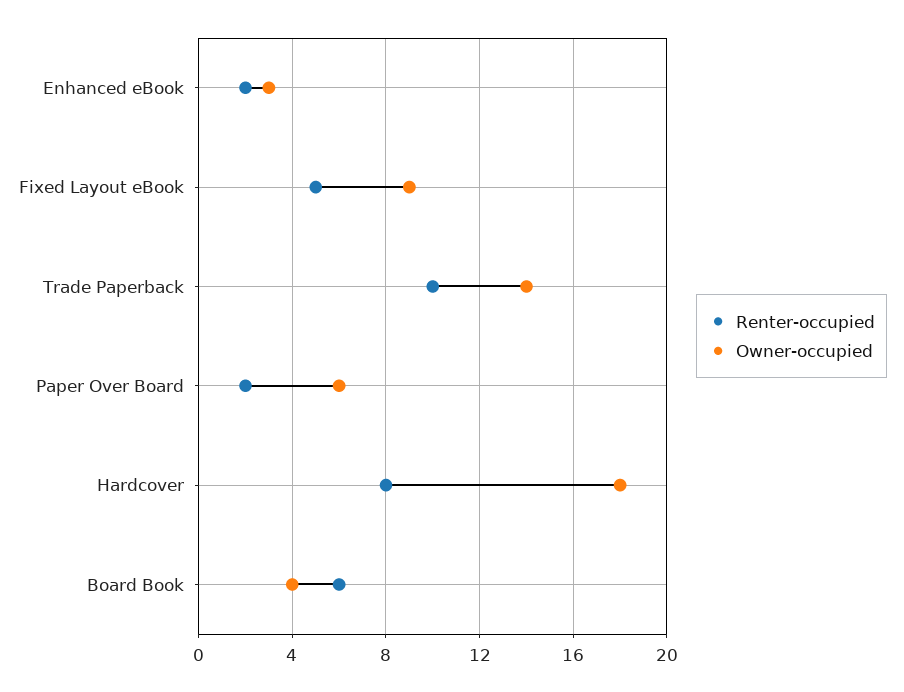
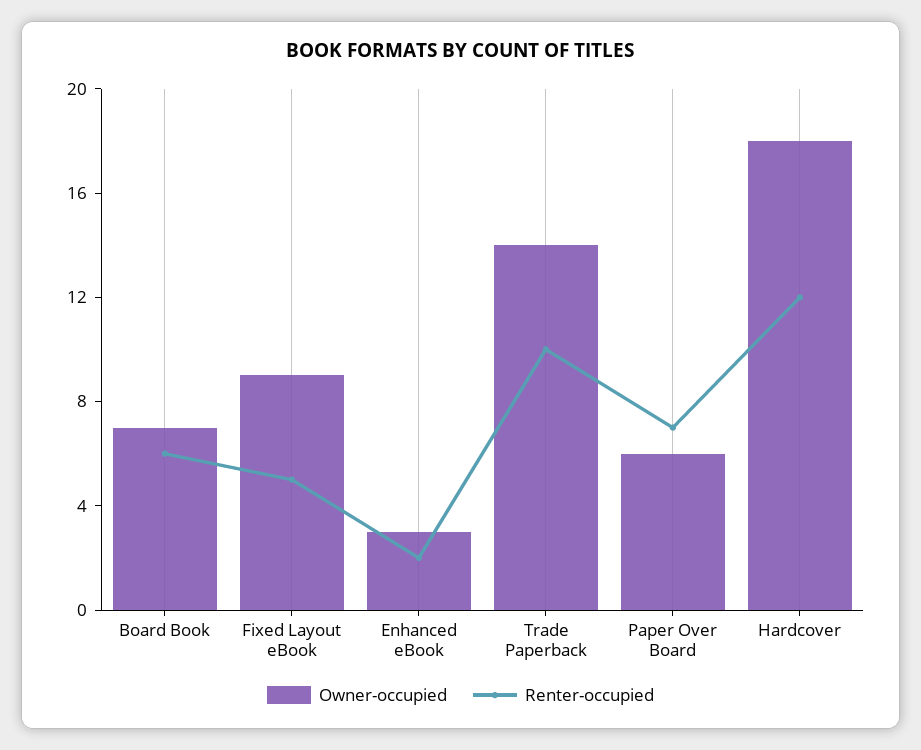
Renter-occupied, Paper Over Board: 2 -> 7
Renter-occupied, Hardcover: 8 -> 12
Owner-occupied, Board Book: 4 -> 7

